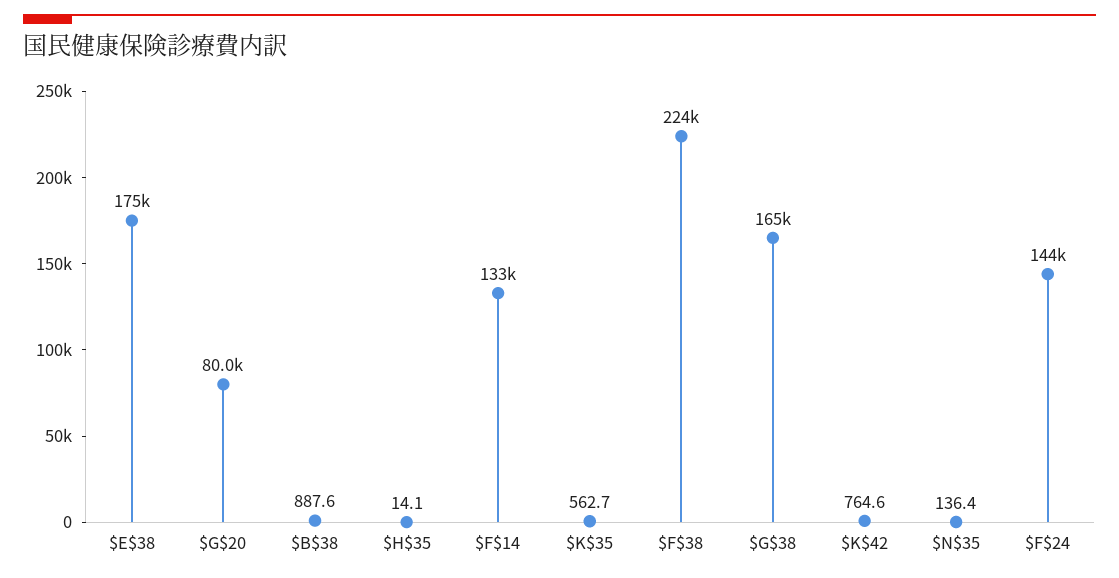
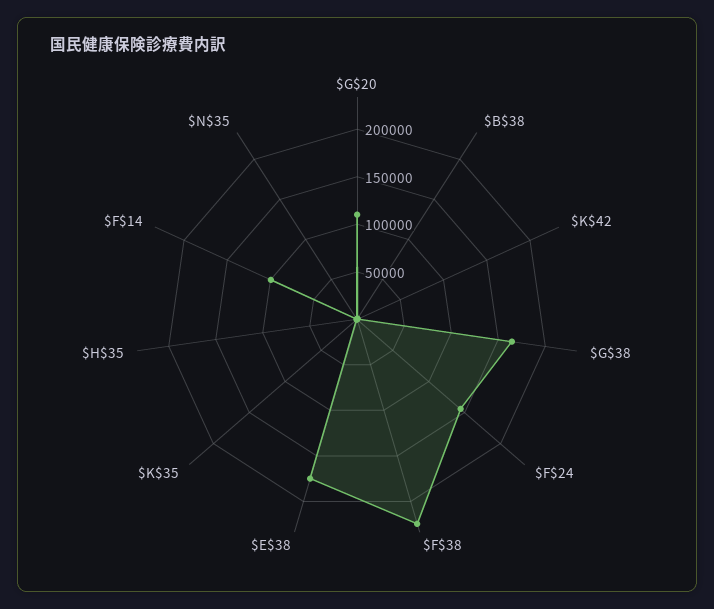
$G$20: 80000 -> 110000
$F$14: 133000 -> 100000

